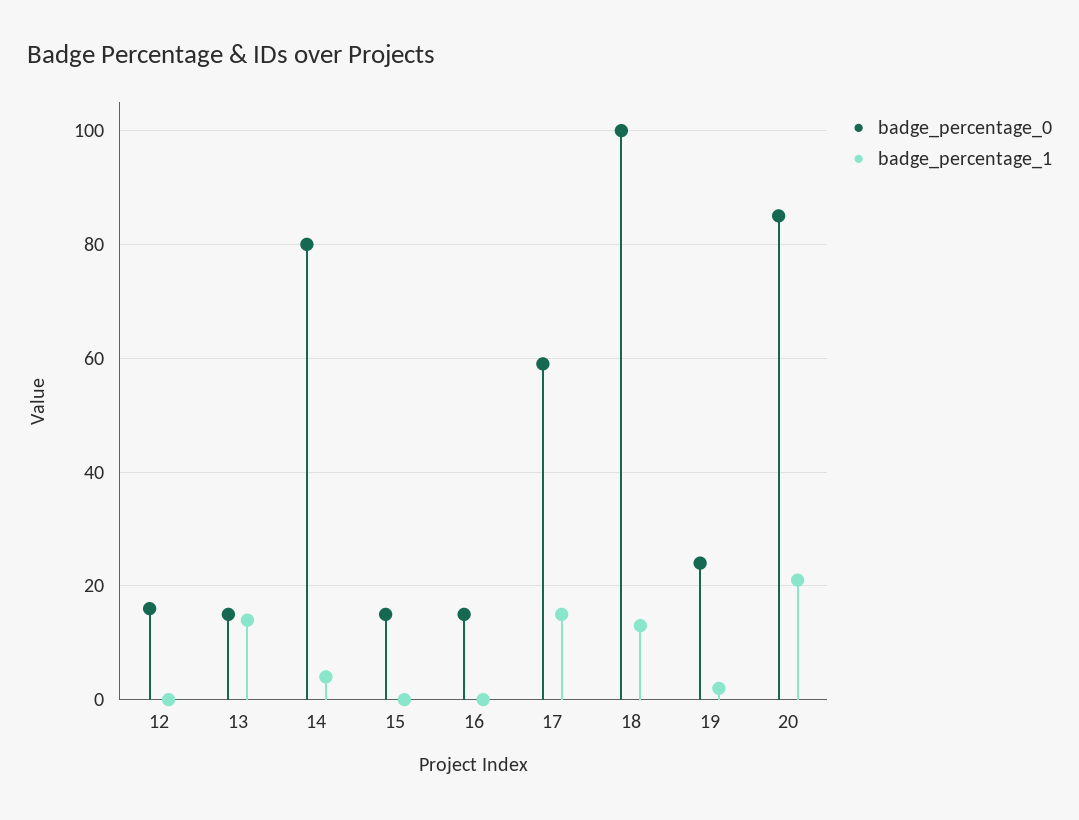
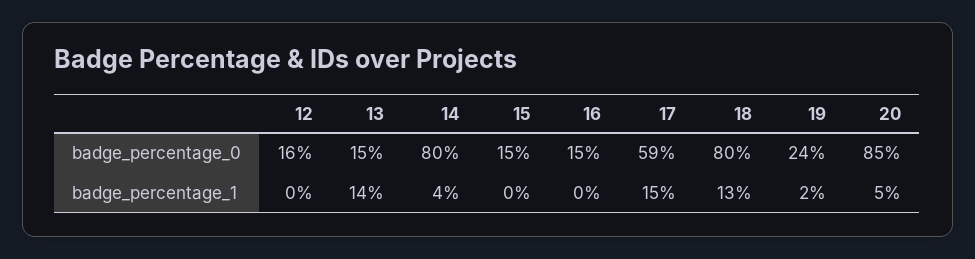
badge_percentage_0, 18: 100 -> 80
badge_percentage_1, 20: 20 -> 5

